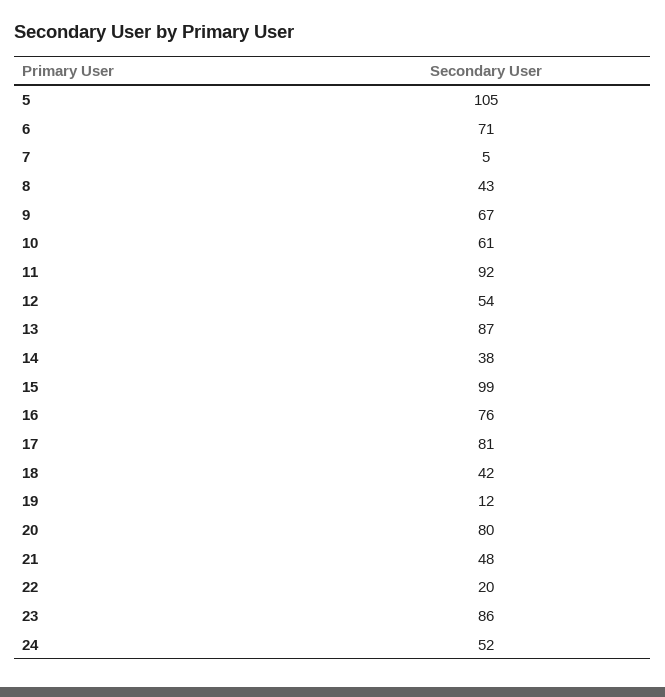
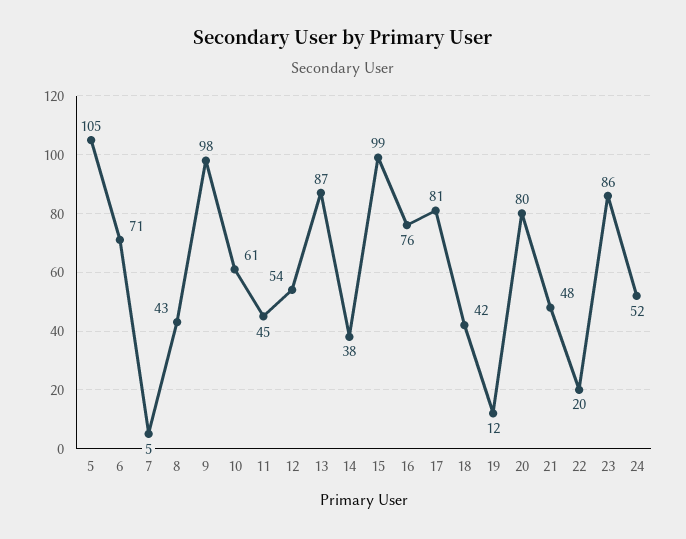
9: 67 -> 98
11: 92 -> 45

